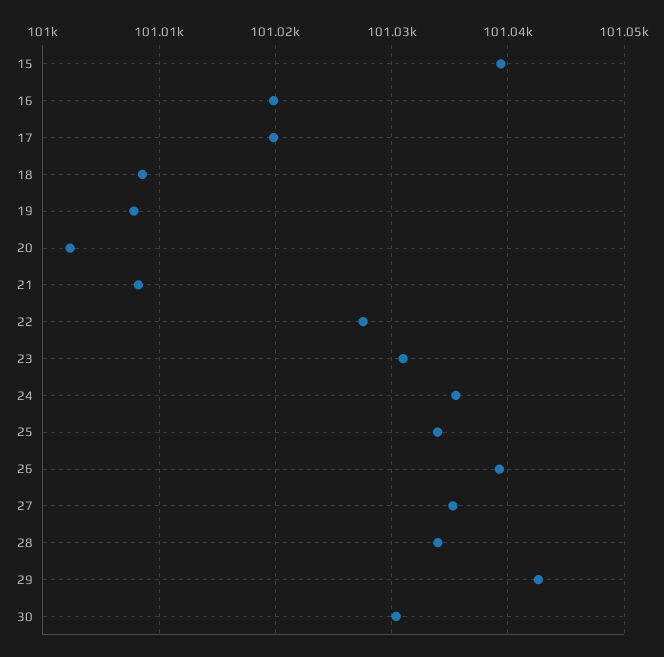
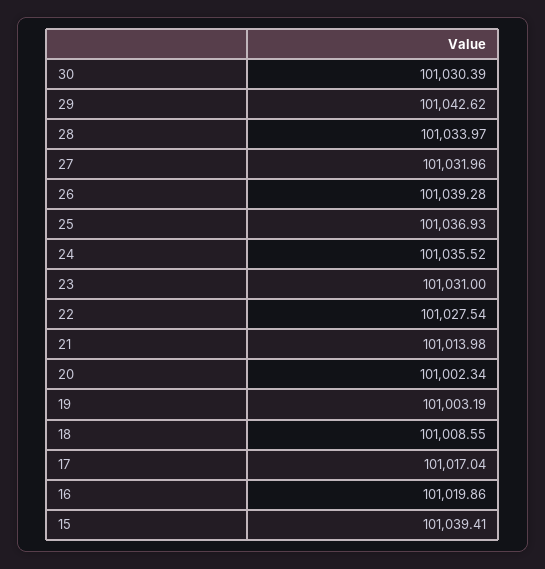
17: 101020 -> 101017.04
19: 101008 -> 101003.19
21: 101008 -> 101013.98
25: 101034 -> 101036.93
27: 101035 -> 101031.96

